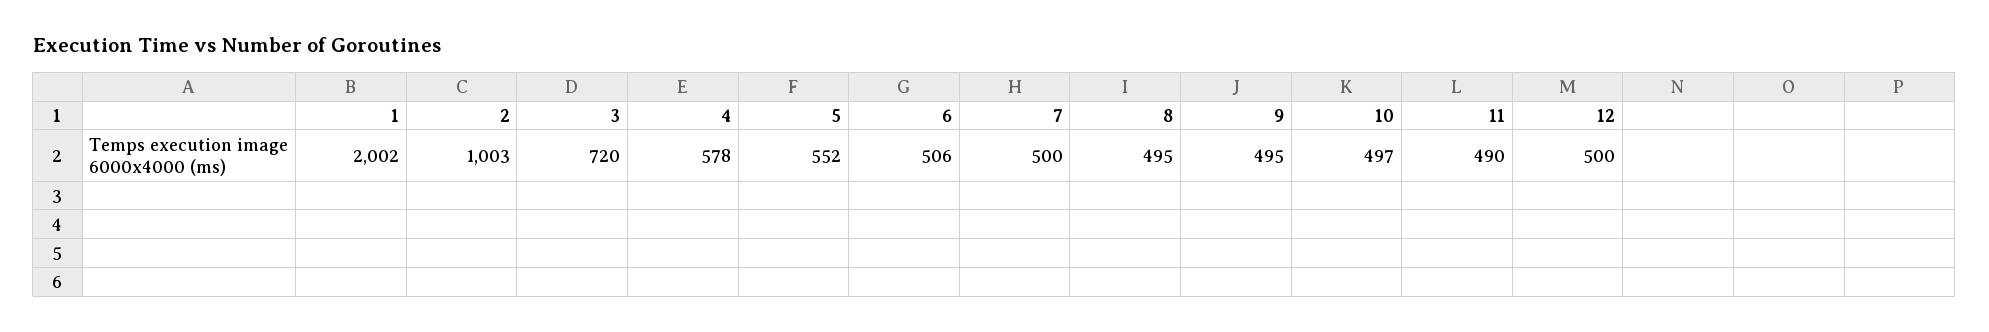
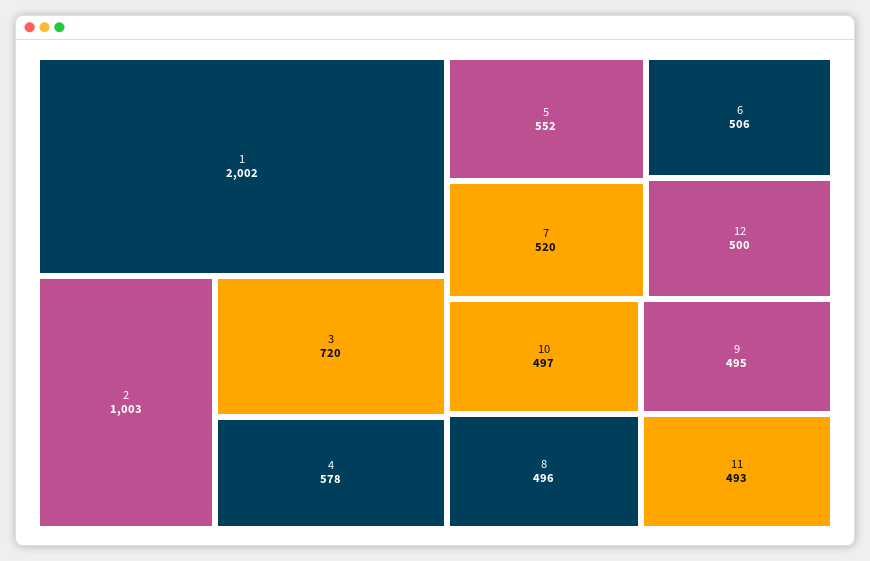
7: 500 -> 520
8: 495 -> 496
11: 490 -> 493

